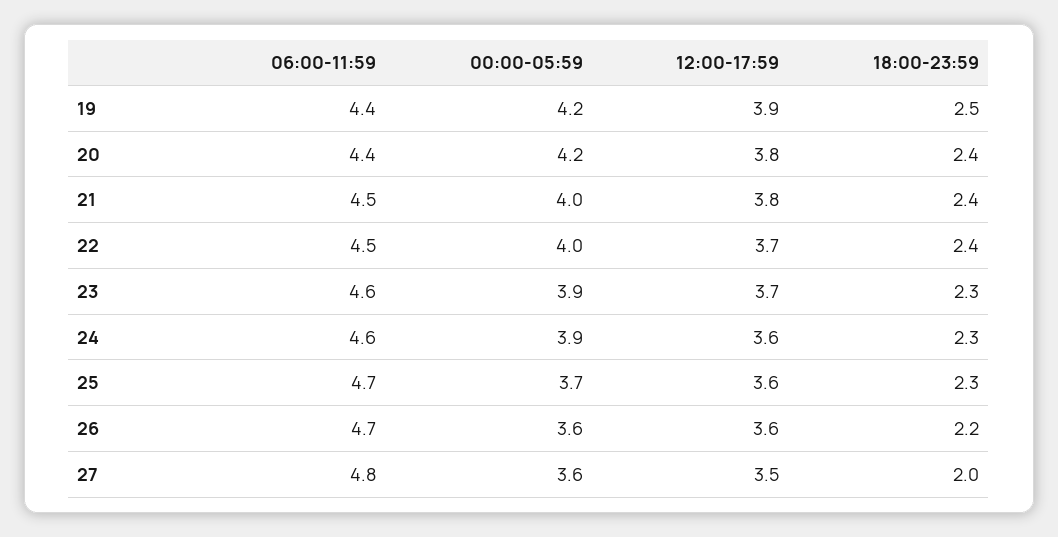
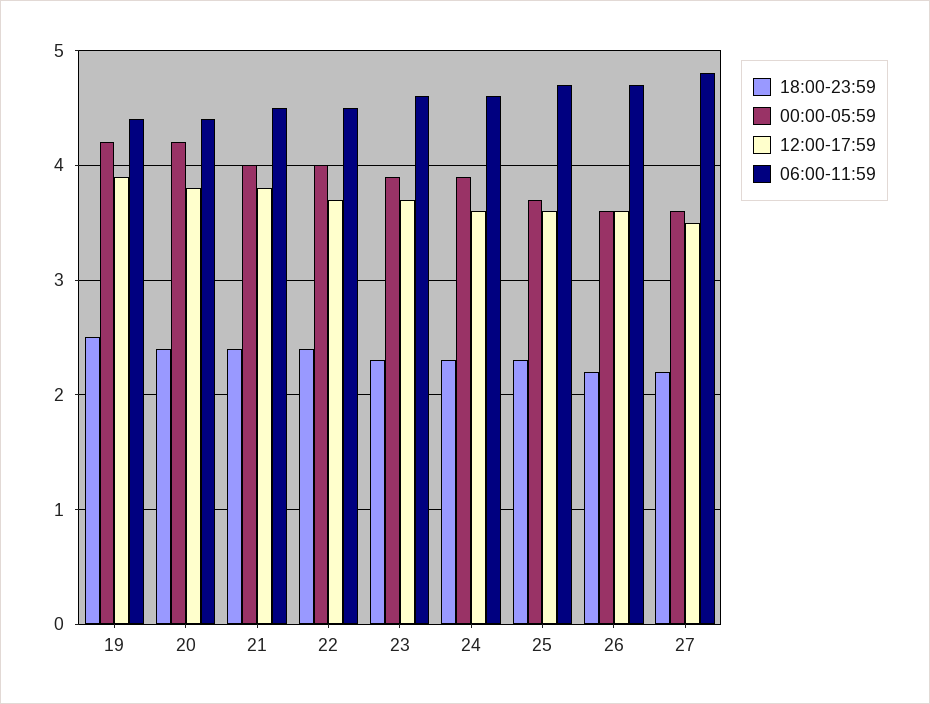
18:00-23:59, 27: 2 -> 2.2

